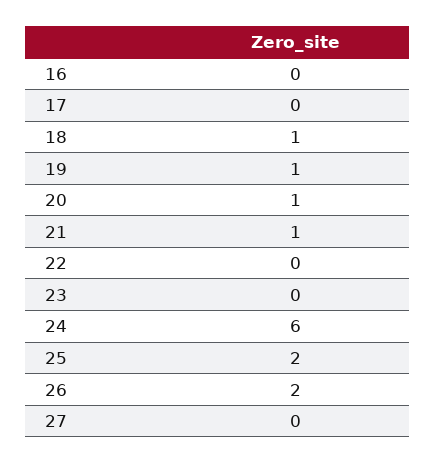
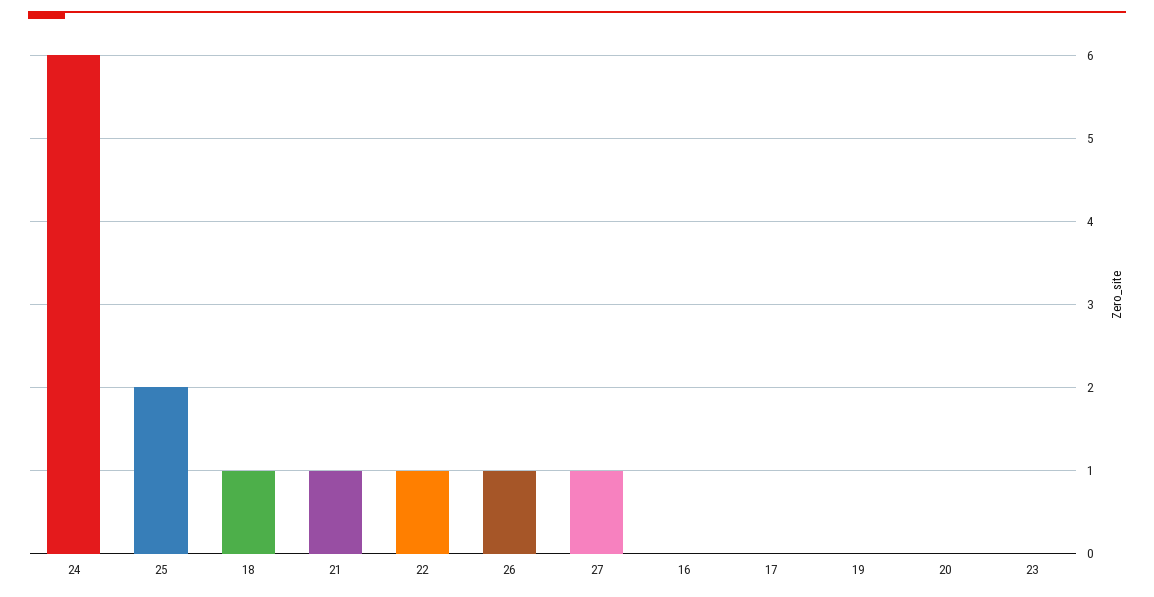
19: 1 -> 0
20: 1 -> 0
22: 0 -> 1
26: 2 -> 1
27: 0 -> 1

